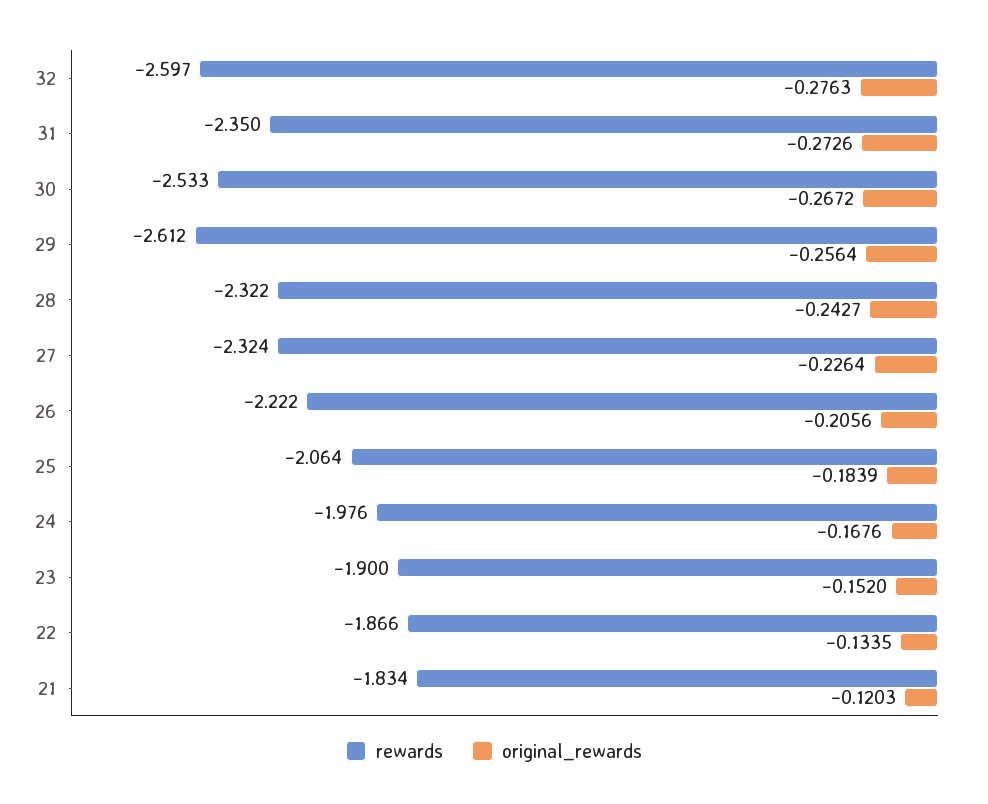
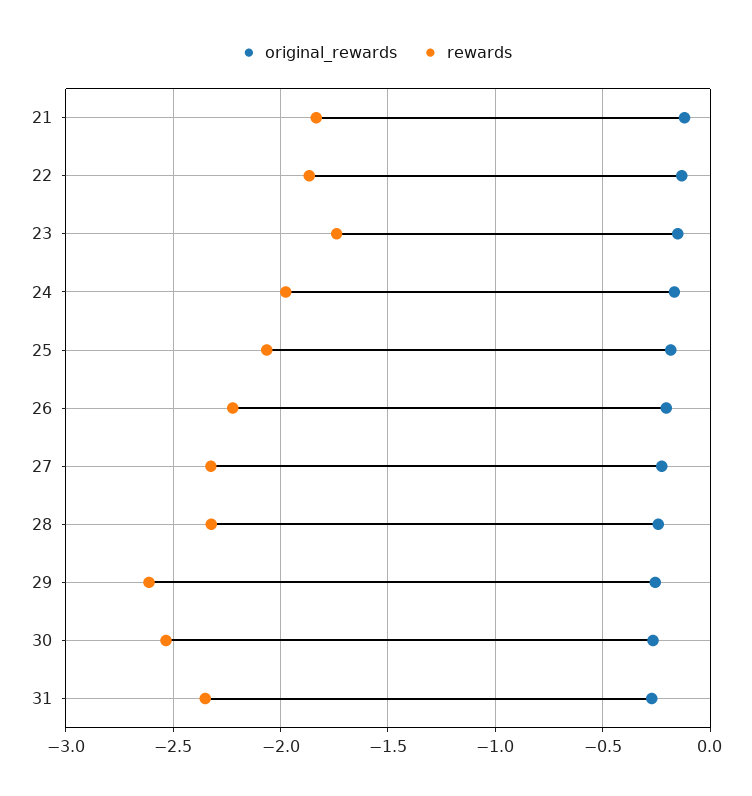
rewards, 32: -2.597 -> none
original_rewards, 32: -0.2763 -> none
rewards, 23: -1.9 -> -1.75

